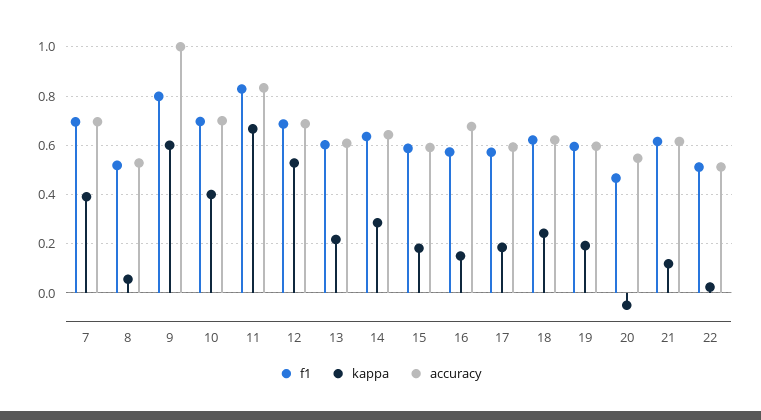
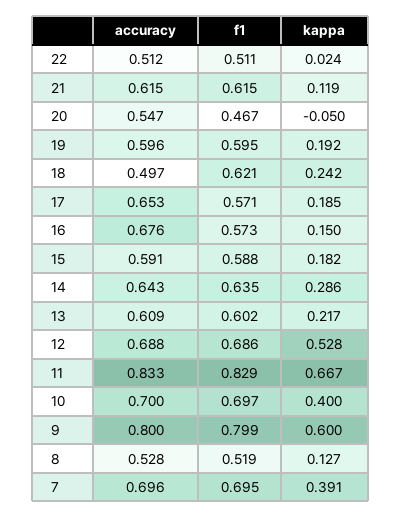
kappa, 8: 0.05 -> 0.127
accuracy, 9: 1 -> 0.8
accuracy, 17: 0.6 -> 0.653
accuracy, 18: 0.625 -> 0.497

